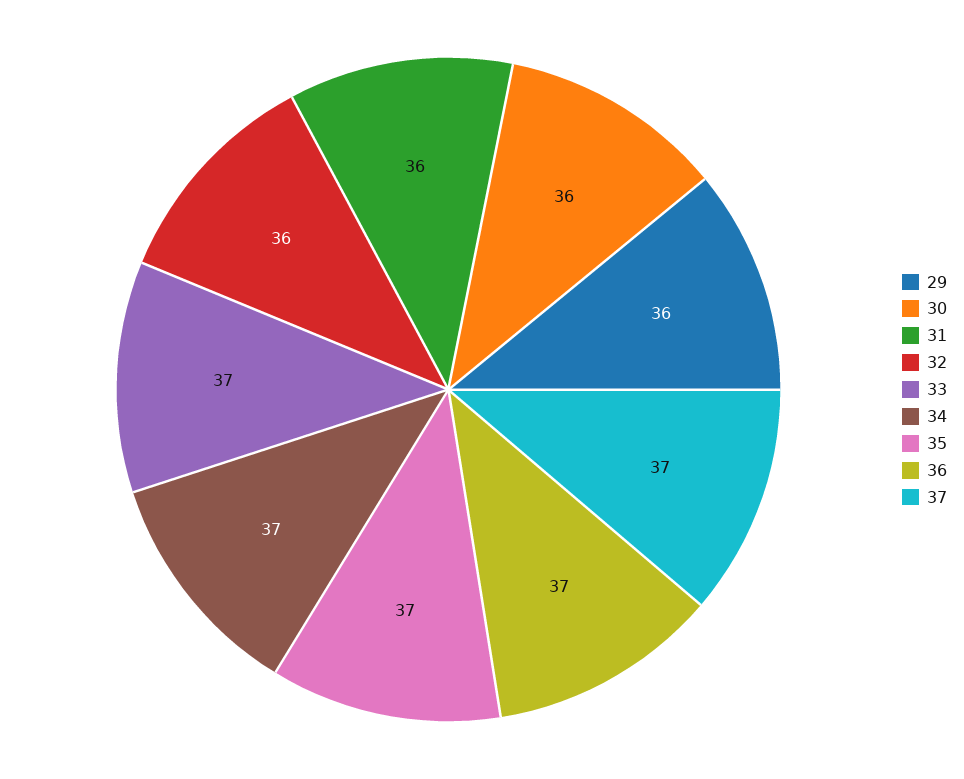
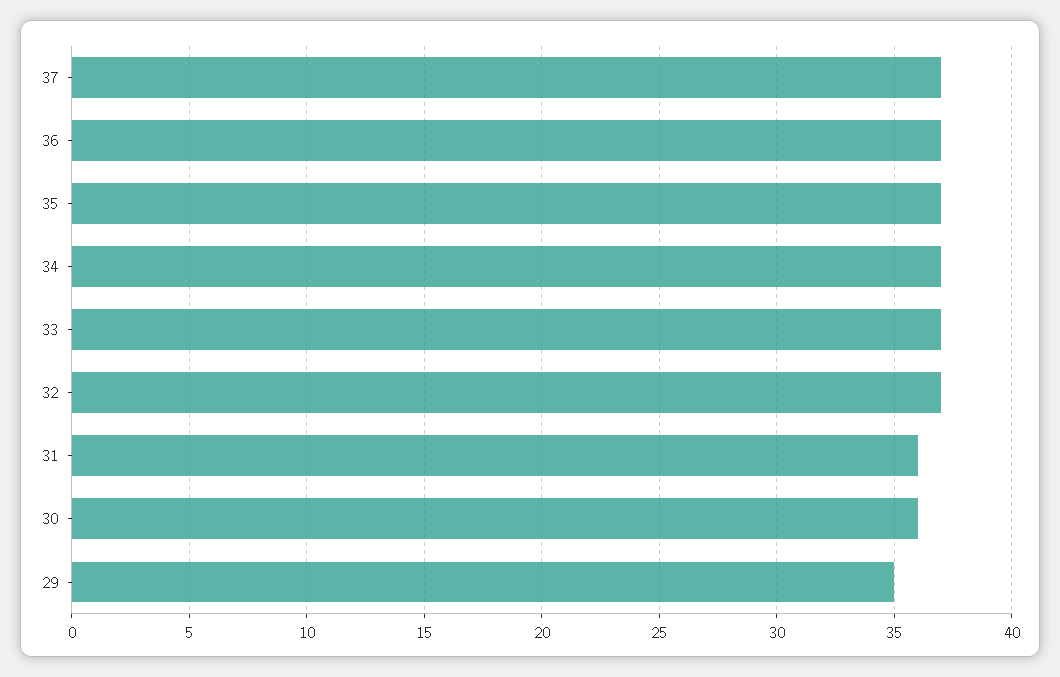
29: 36 -> 35
32: 36 -> 37

